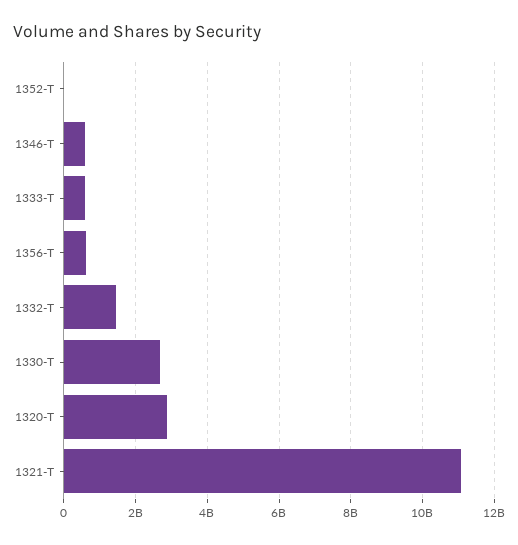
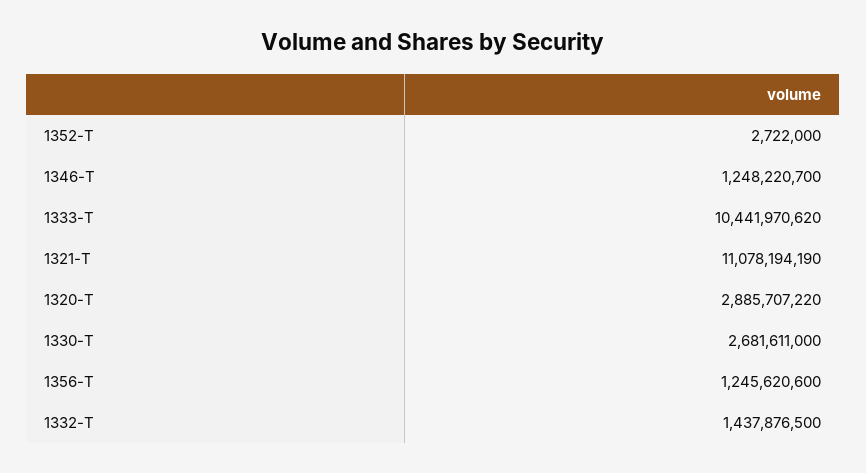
1346-T: 600000000 -> 1248220700
1333-T: 600000000 -> 10441970620
1356-T: 600000000 -> 1245620600

